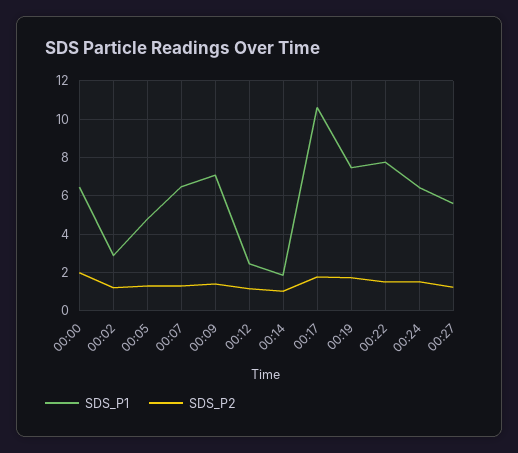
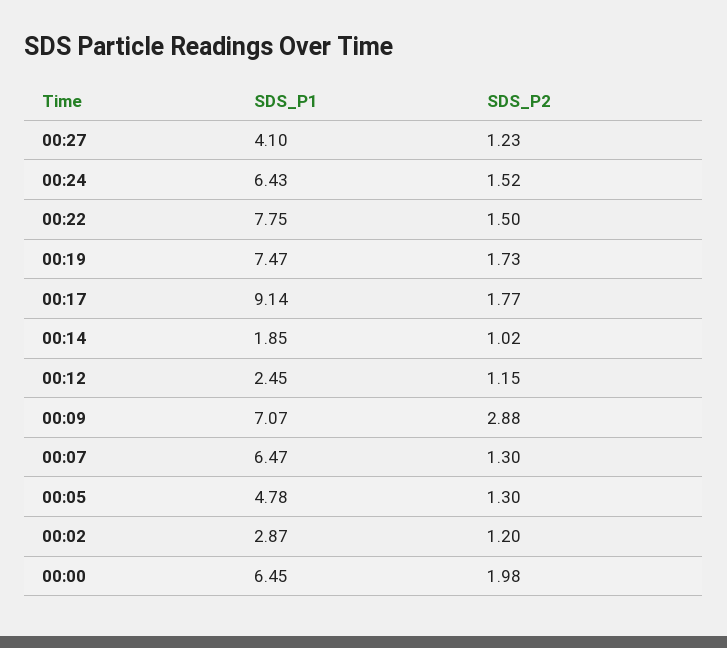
SDS_P2, 00:09: 1.5 -> 2.88
SDS_P1, 00:17: 10.5 -> 9.14
SDS_P1, 00:27: 5.5 -> 4.1

